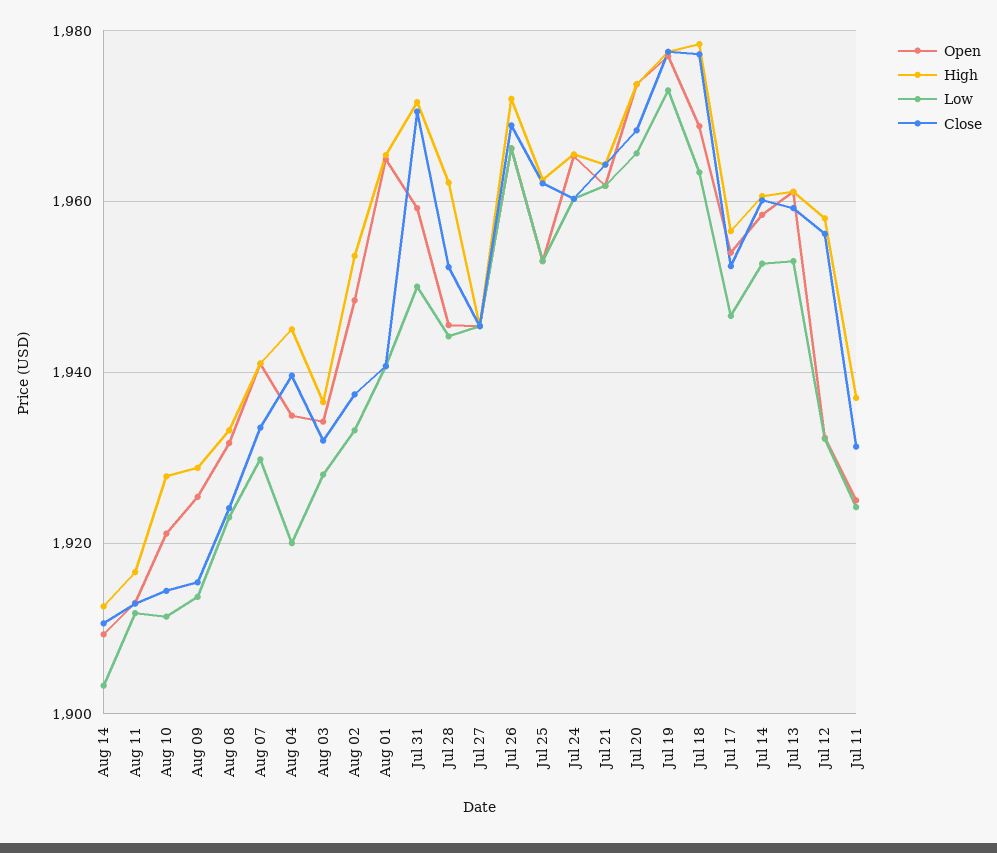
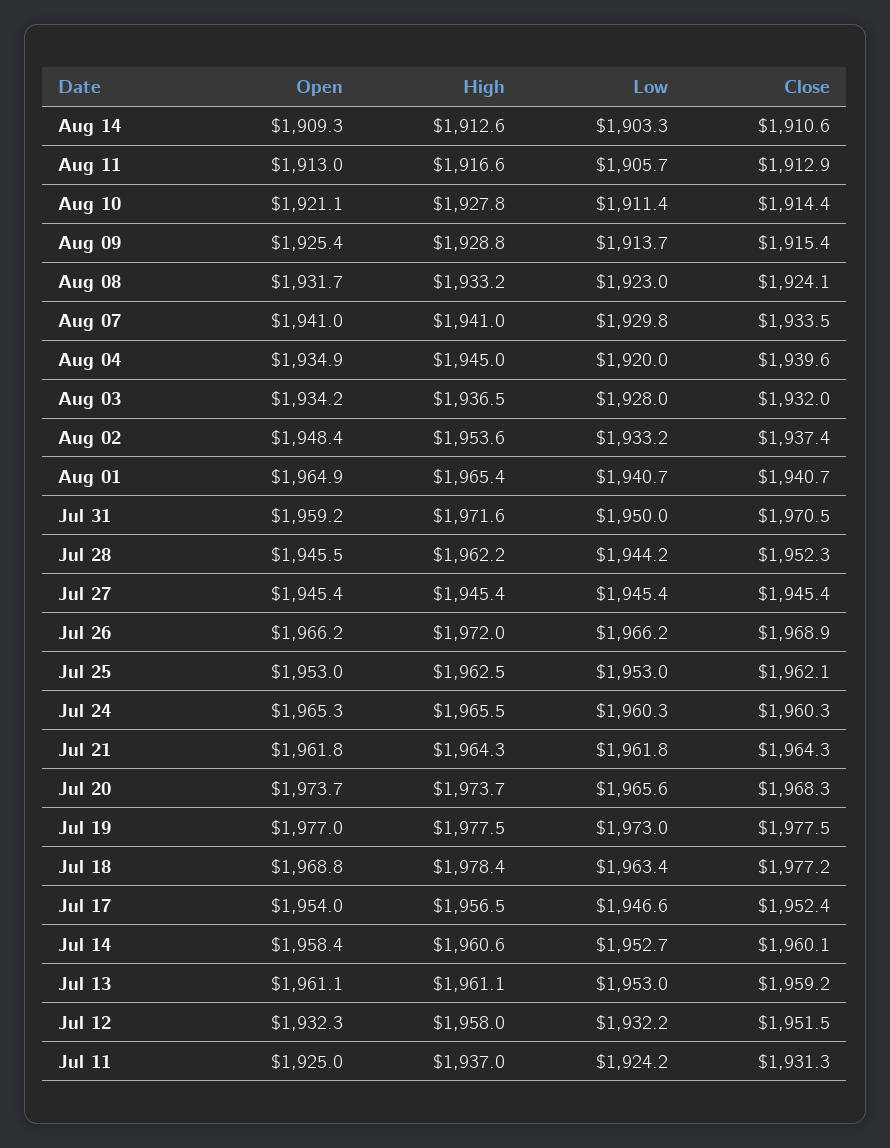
Low, Aug 11: 1912 -> 1905.7
Close, Jul 12: 1956 -> 1951.5

